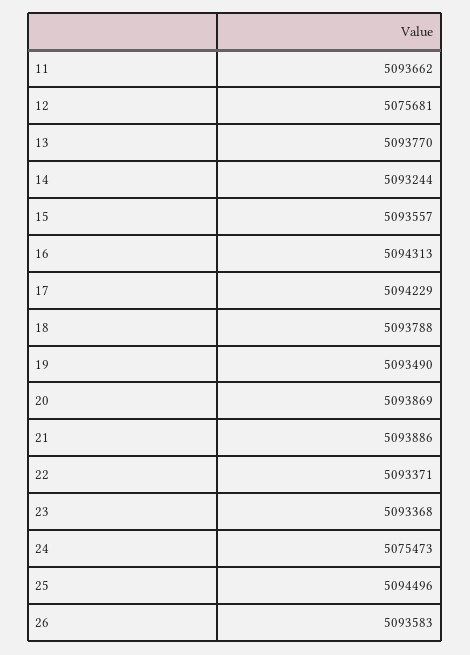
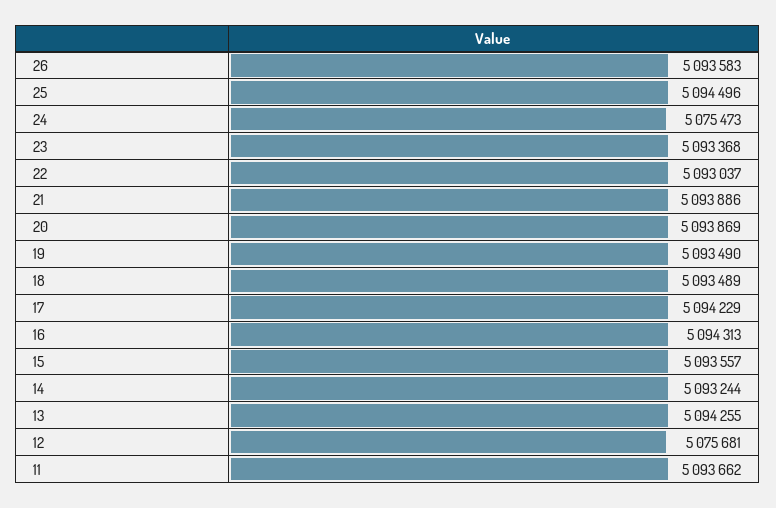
13: 5093770 -> 5094255
18: 5093788 -> 5093489
22: 5093371 -> 5093037

